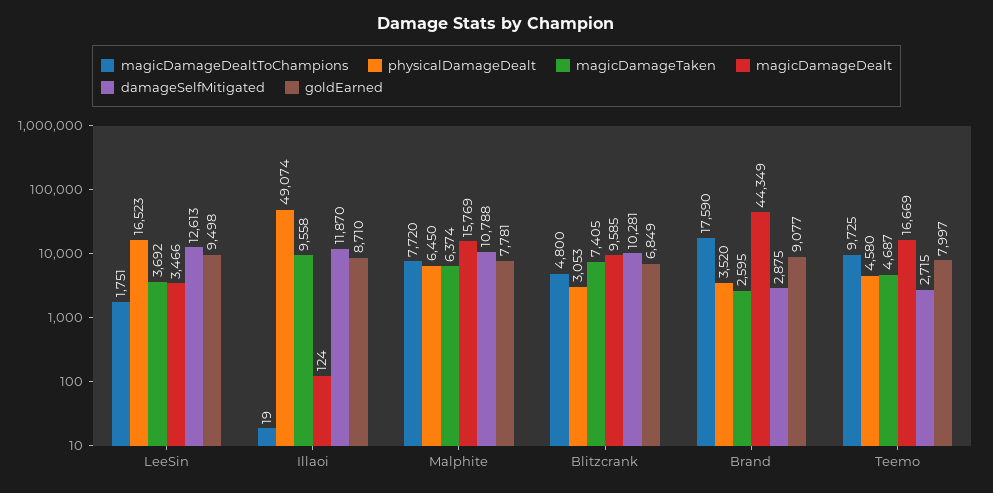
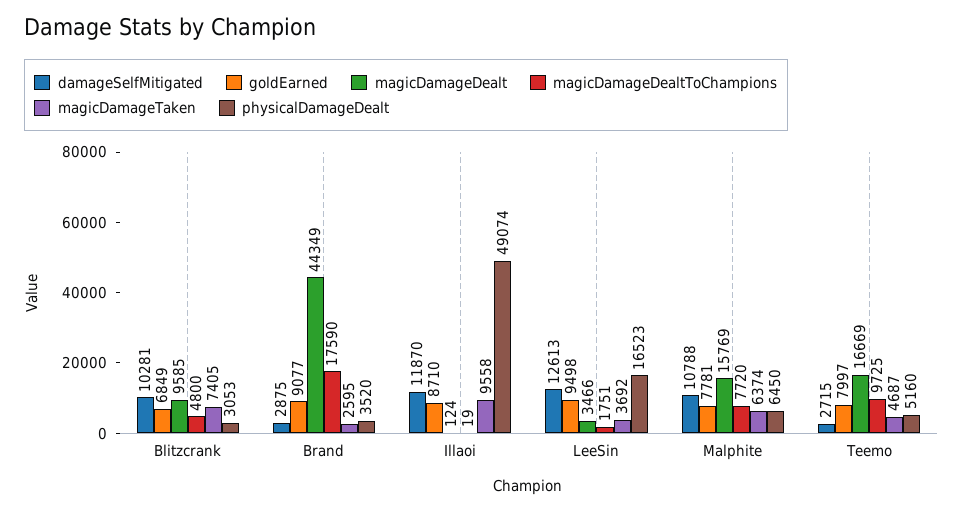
physicalDamageDealt, Teemo: 4580 -> 5160

